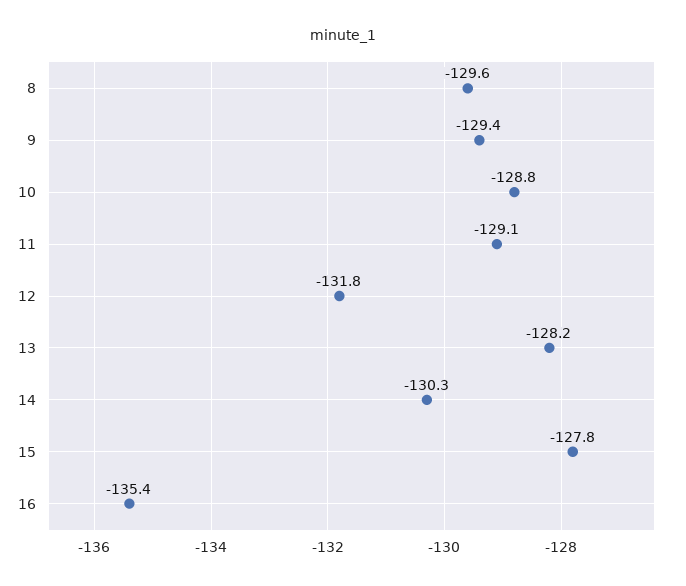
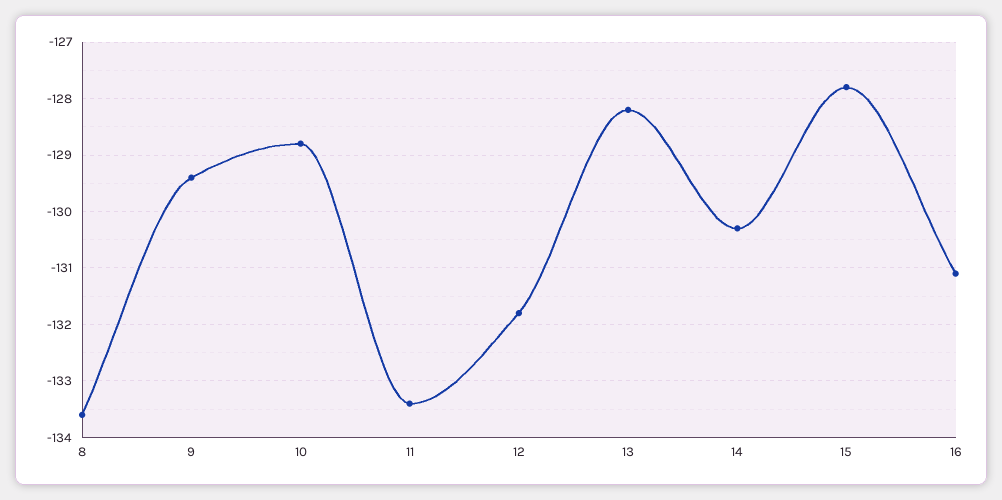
8: -129.6 -> -133.5
11: -129.1 -> -133.5
16: -135.4 -> -131

